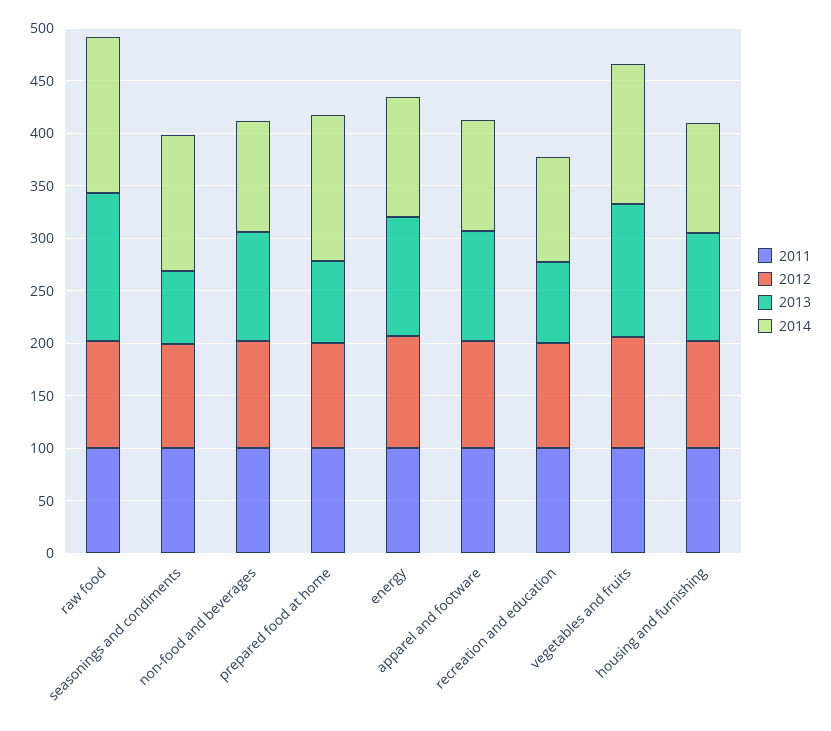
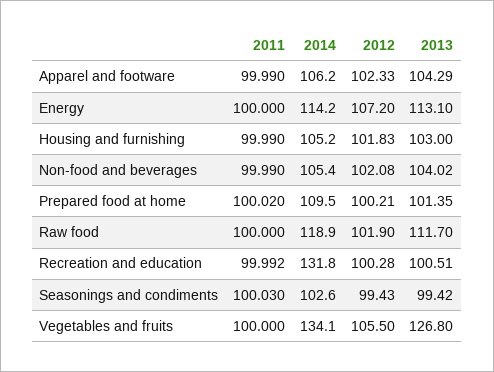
2013, raw food: 140 -> 111.7
2014, raw food: 150 -> 118.9
2013, seasonings and condiments: 70 -> 99.42
2014, seasonings and condiments: 130 -> 102.6
2013, prepared food at home: 80 -> 101.35
2014, prepared food at home: 140 -> 109.5
2013, recreation and education: 80 -> 100.51
2014, recreation and education: 100 -> 131.8

